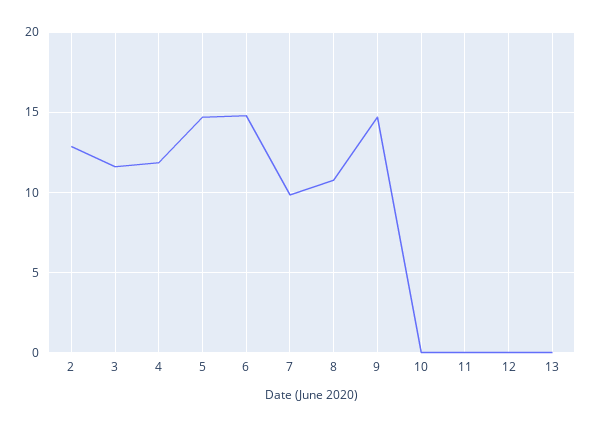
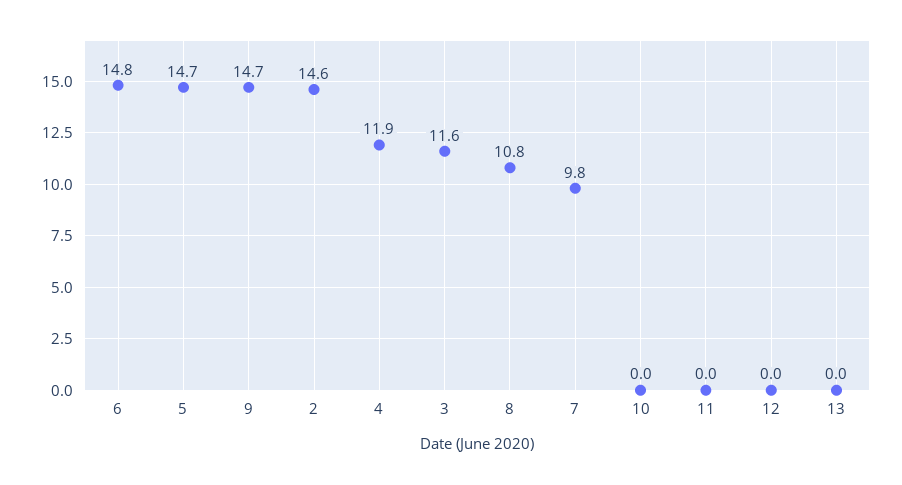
2: 13 -> 14.6

